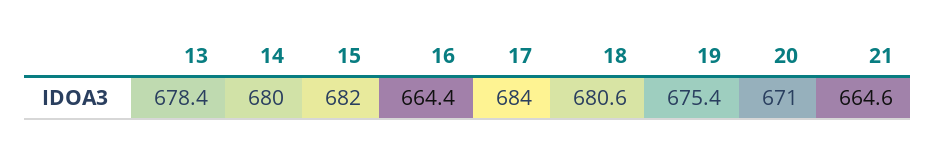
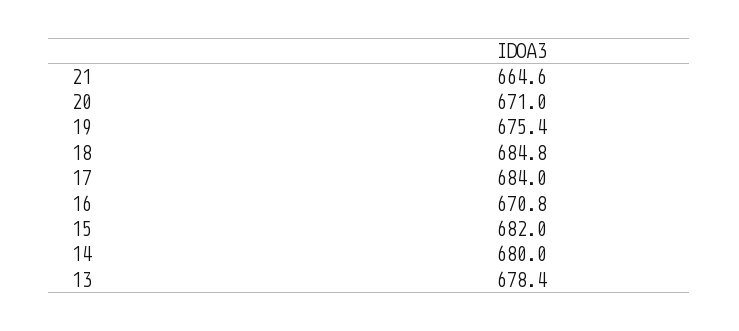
16: 664.4 -> 670.8
18: 680.6 -> 684.8

